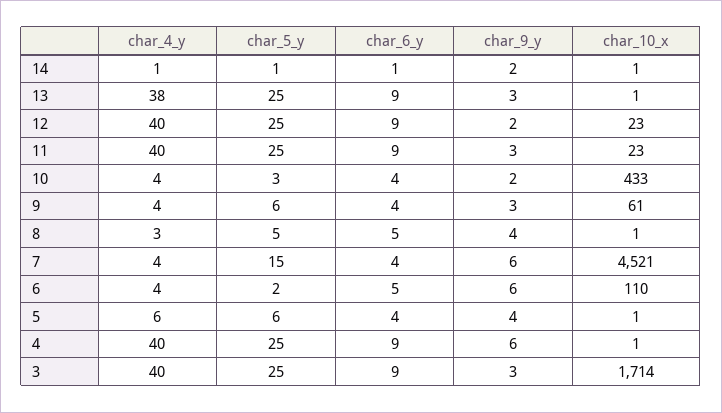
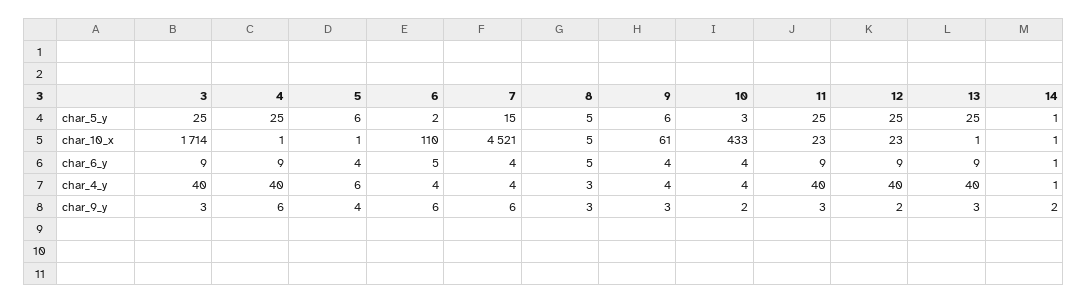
char_4_y, 13: 38 -> 40
char_9_y, 8: 4 -> 3
char_10_x, 8: 1 -> 5

